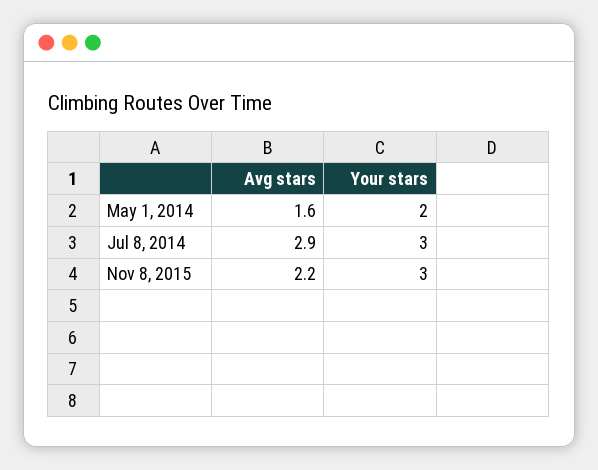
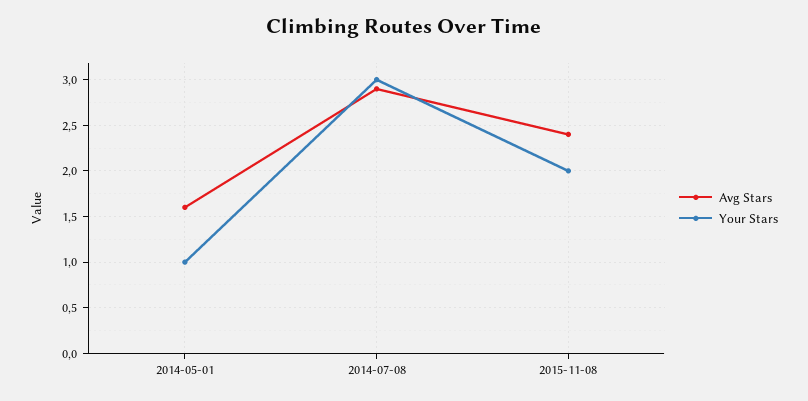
Your stars, May 1, 2014: 2 -> 1
Avg stars, Nov 8, 2015: 2.2 -> 2.4
Your stars, Nov 8, 2015: 3 -> 2

